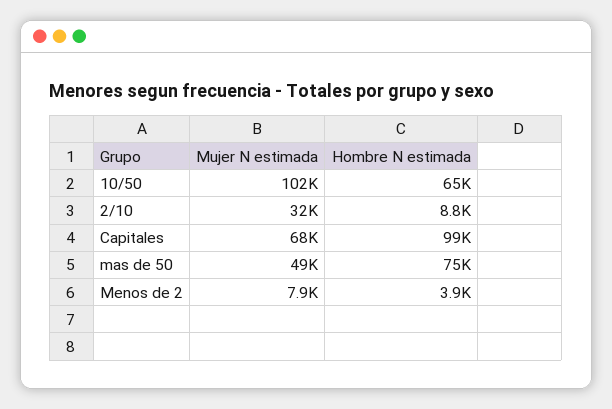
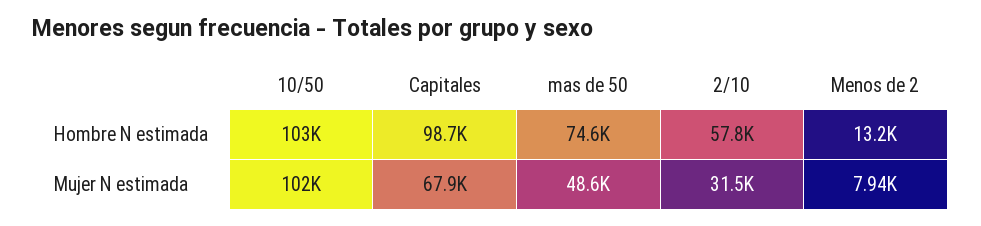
Hombre N estimada, 10/50: 65000 -> 103000
Hombre N estimada, 2/10: 8800 -> 57800
Hombre N estimada, Menos de 2: 3900 -> 13200

